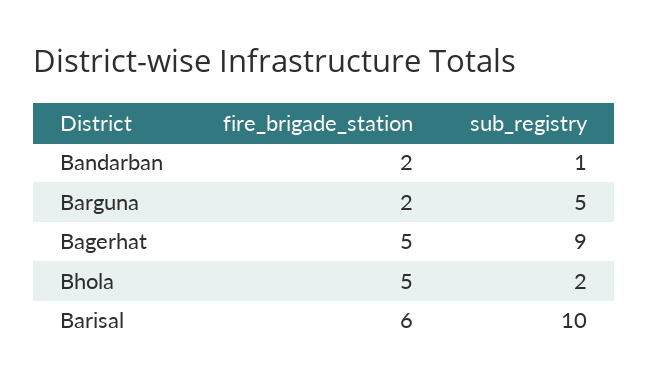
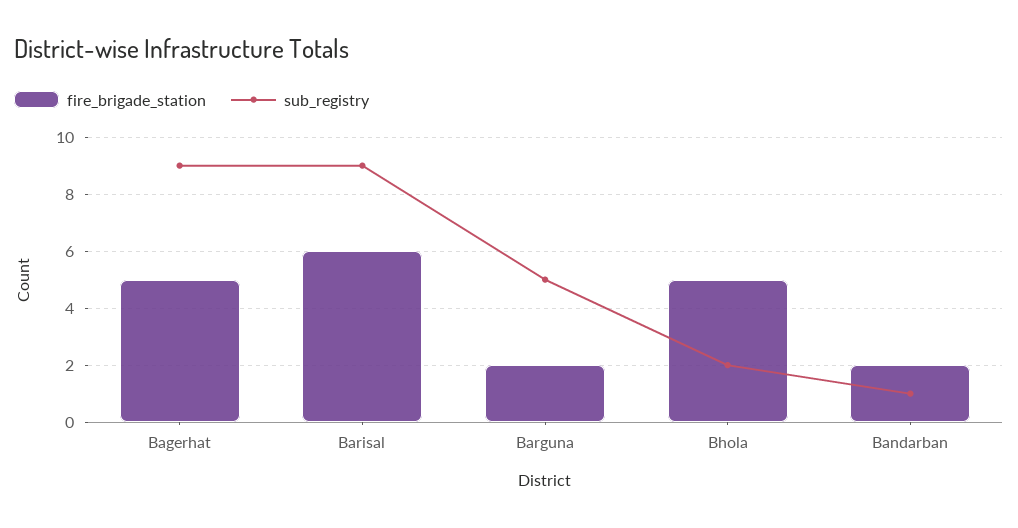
sub_registry, Barisal: 10 -> 9

